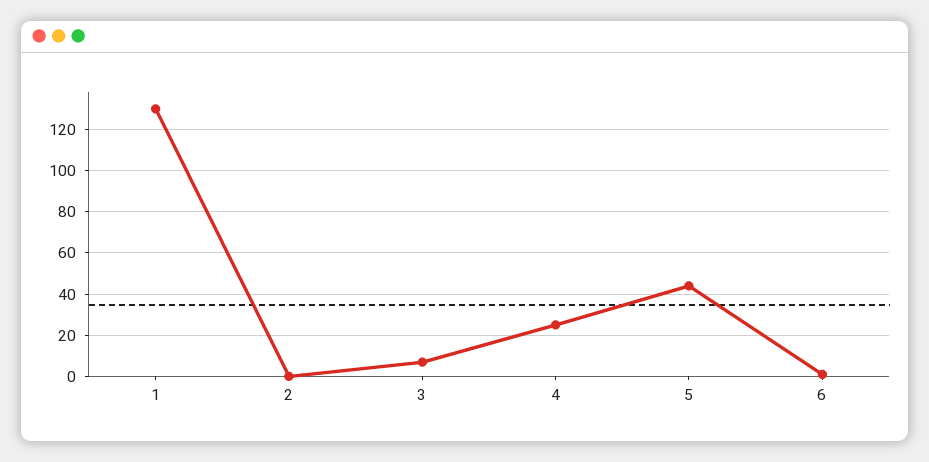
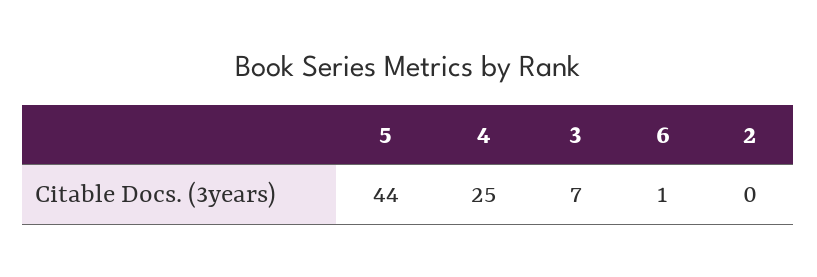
1: 130 -> none

